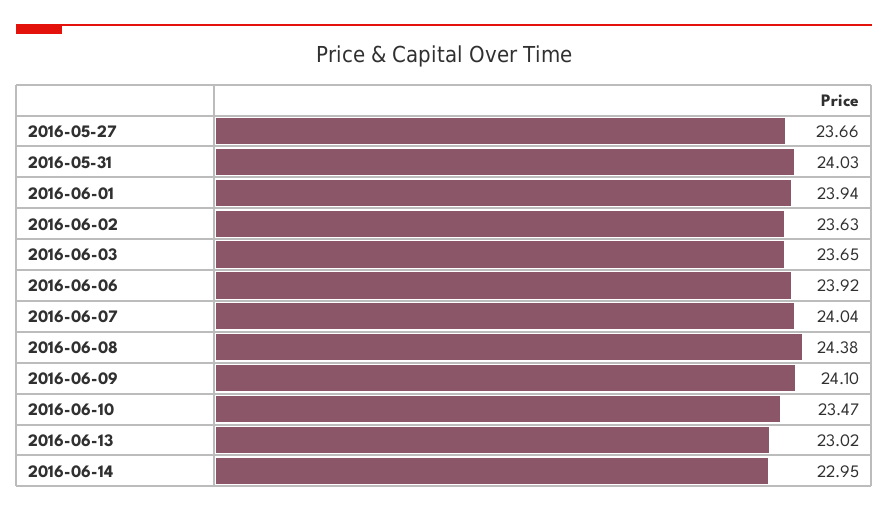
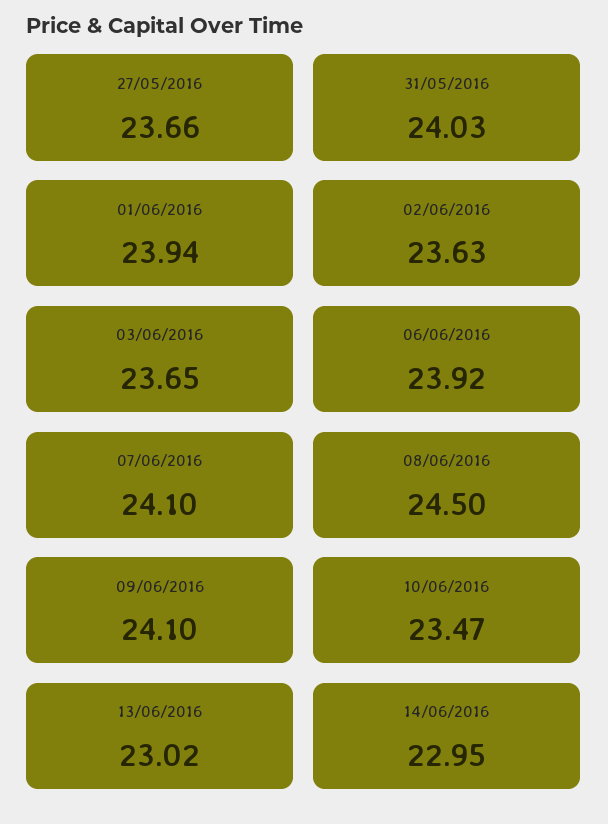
2016-06-07: 24.04 -> 24.1
2016-06-08: 24.38 -> 24.5

